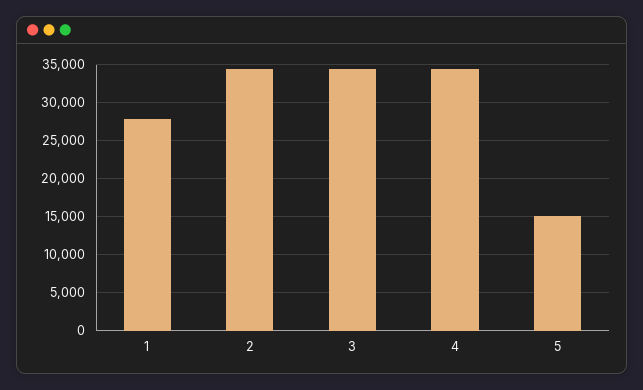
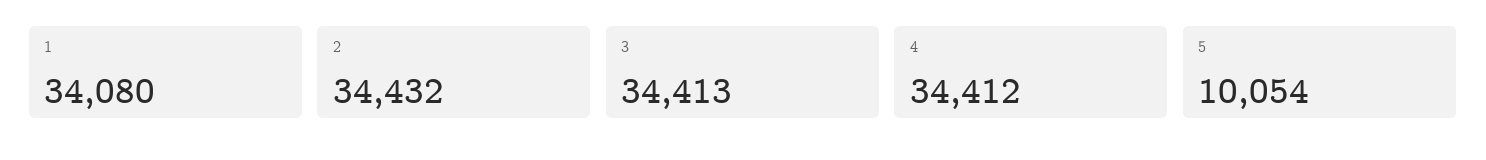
1: 28000 -> 34080
5: 15000 -> 10054

